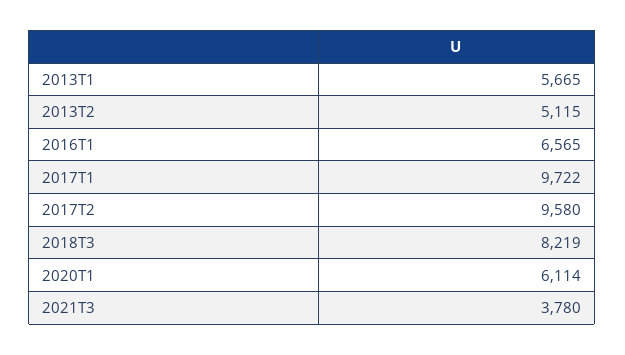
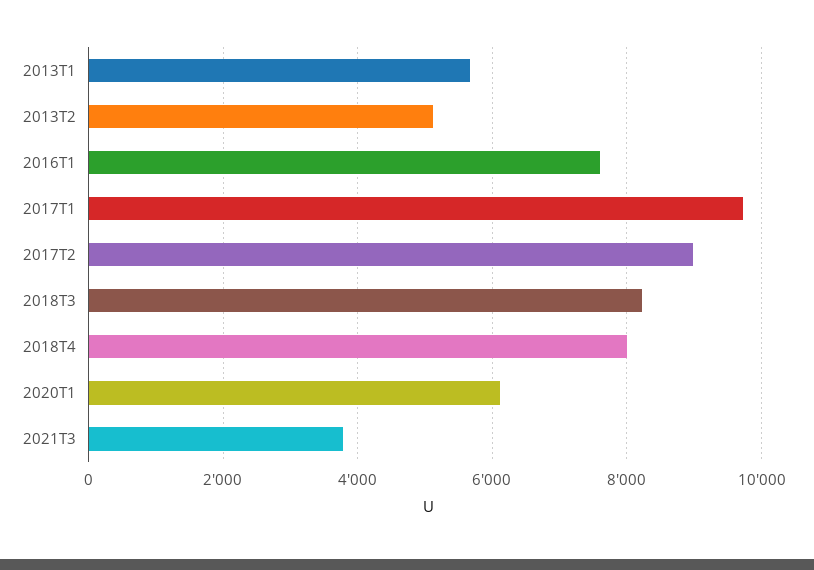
2016T1: 6565 -> 7600
2017T2: 9580 -> 9000
2018T4: none -> 8000

